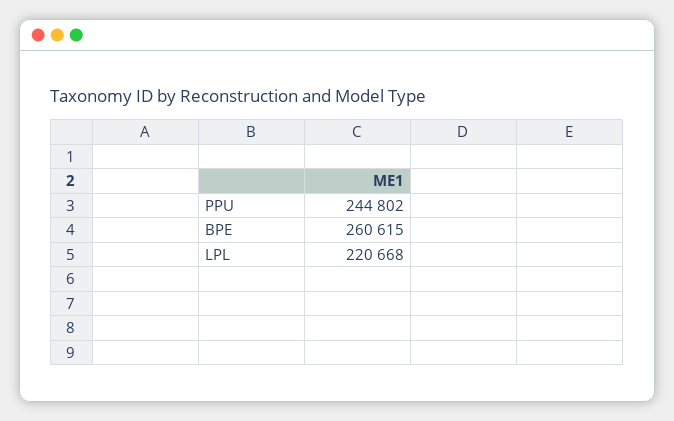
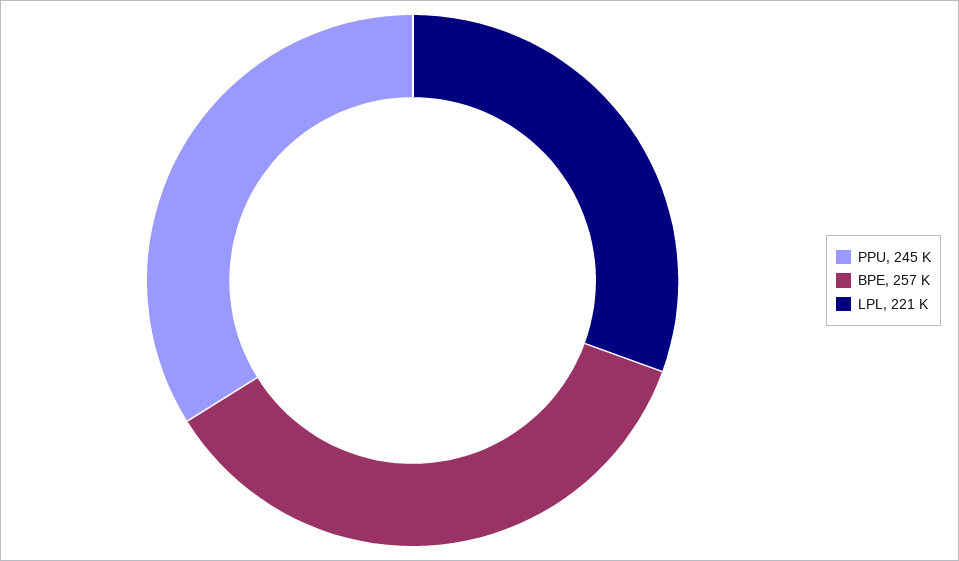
BPE: 260615 -> 257000

